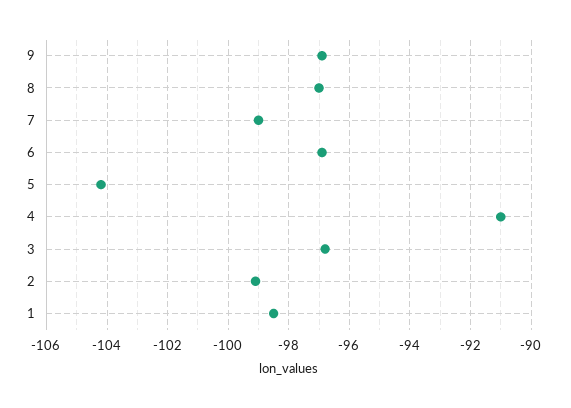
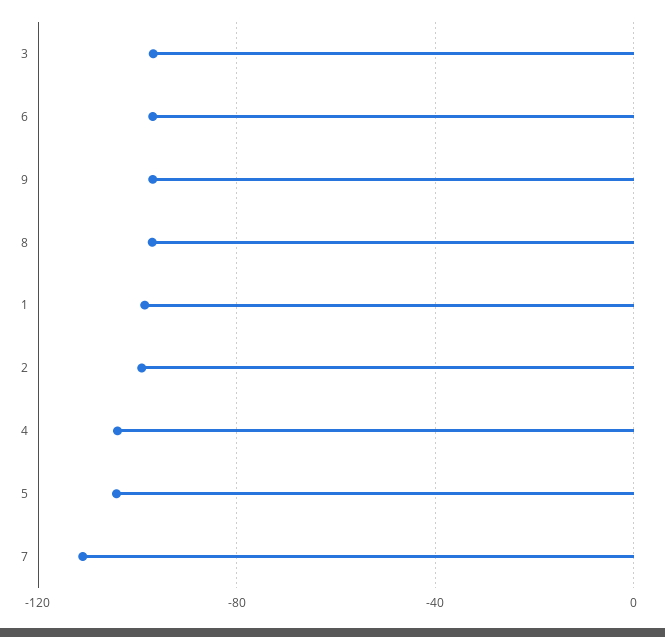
7: -99 -> -110
4: -91 -> -105

